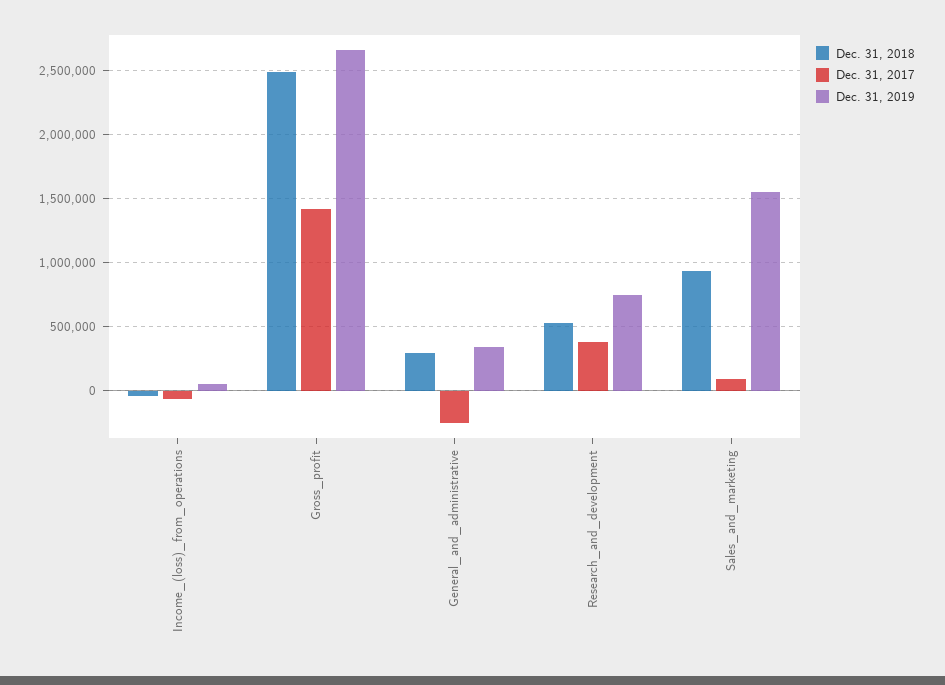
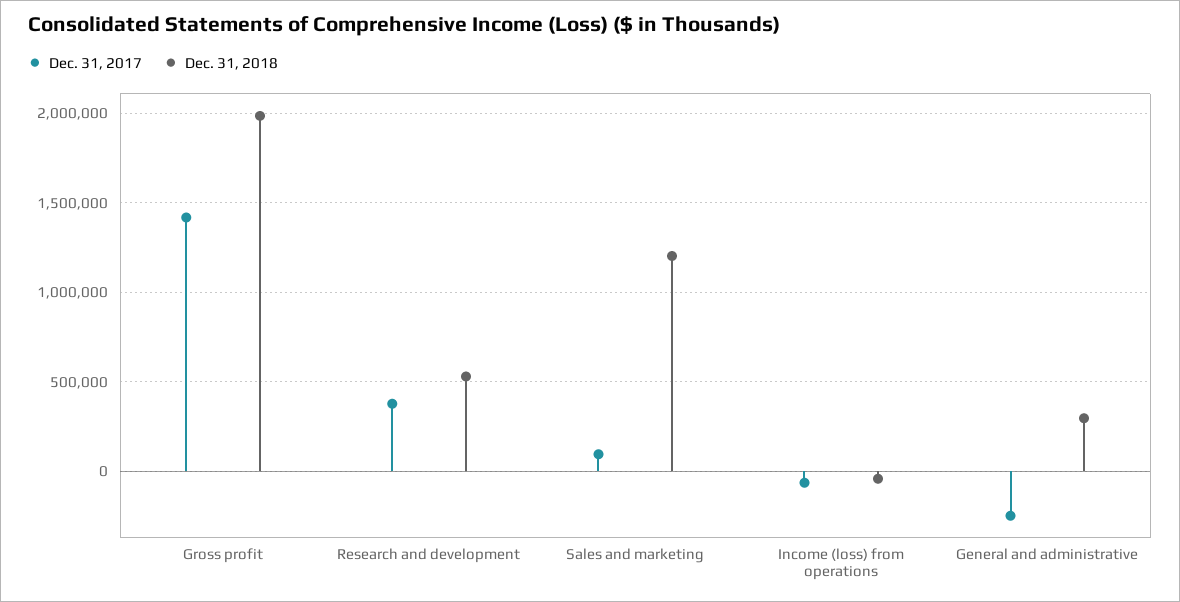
Dec. 31, 2019, Income_(loss)_from_operations: 50000 -> none
Dec. 31, 2018, Gross_profit: 2500000 -> 2000000
Dec. 31, 2019, Gross_profit: 2650000 -> none
Dec. 31, 2019, General_and_administrative: 350000 -> none
Dec. 31, 2019, Research_and_development: 750000 -> none
Dec. 31, 2018, Sales_and_marketing: 950000 -> 1200000
Dec. 31, 2019, Sales_and_marketing: 1550000 -> none

